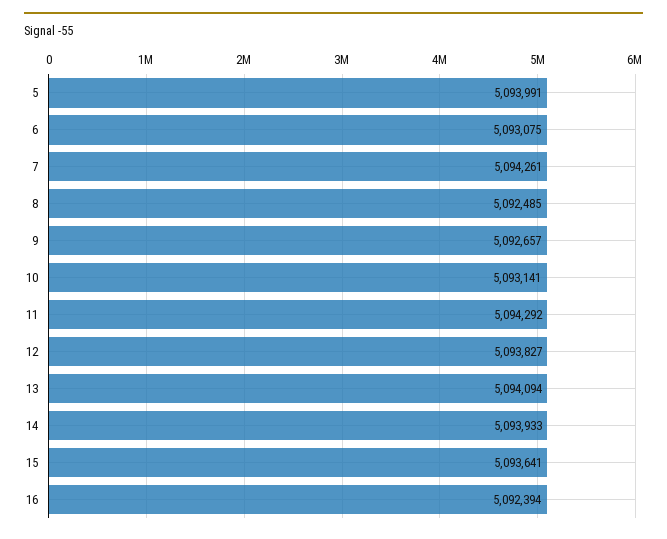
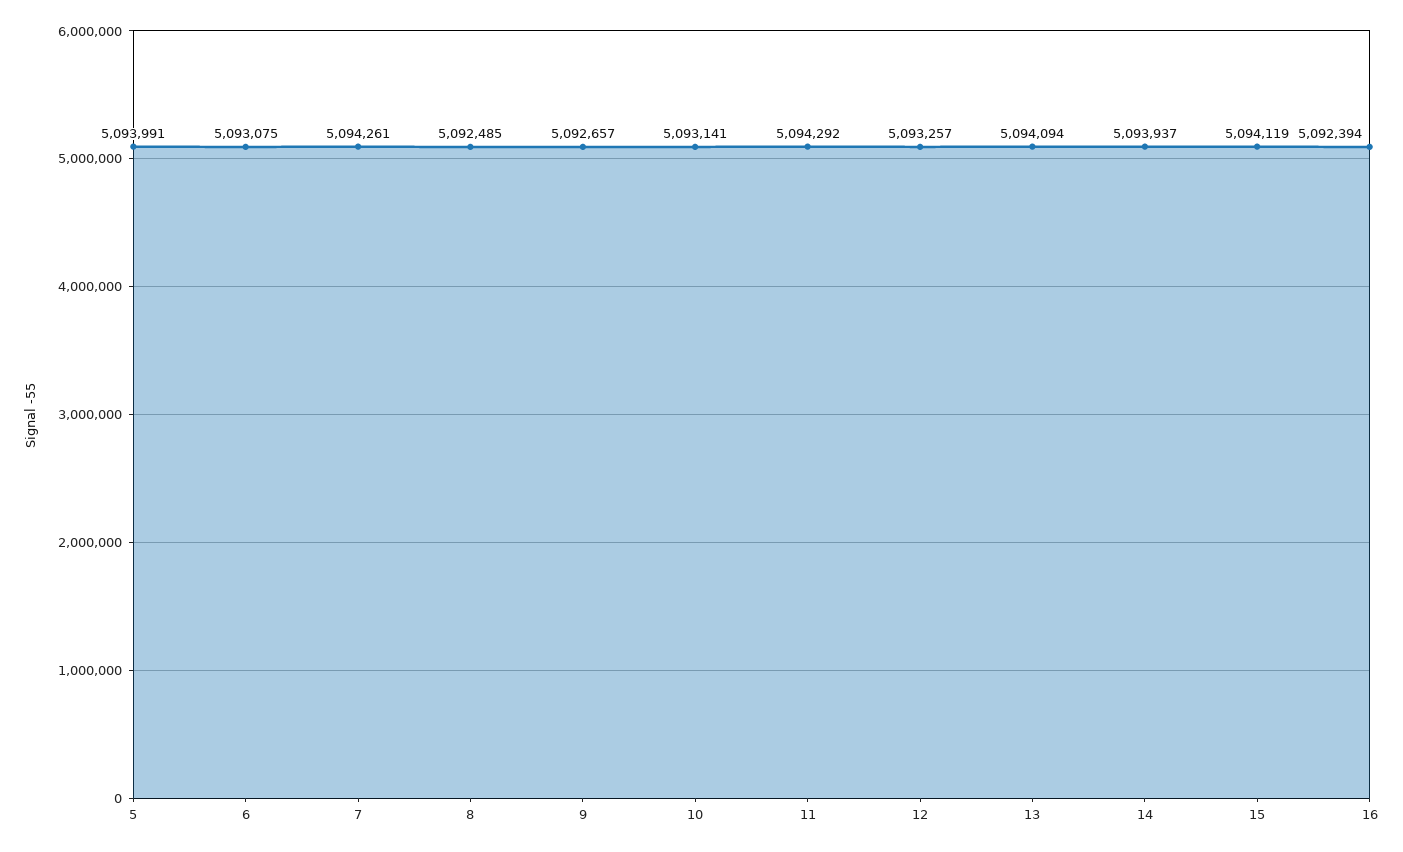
12: 5093827 -> 5093257
14: 5093933 -> 5093937
15: 5093641 -> 5094119

